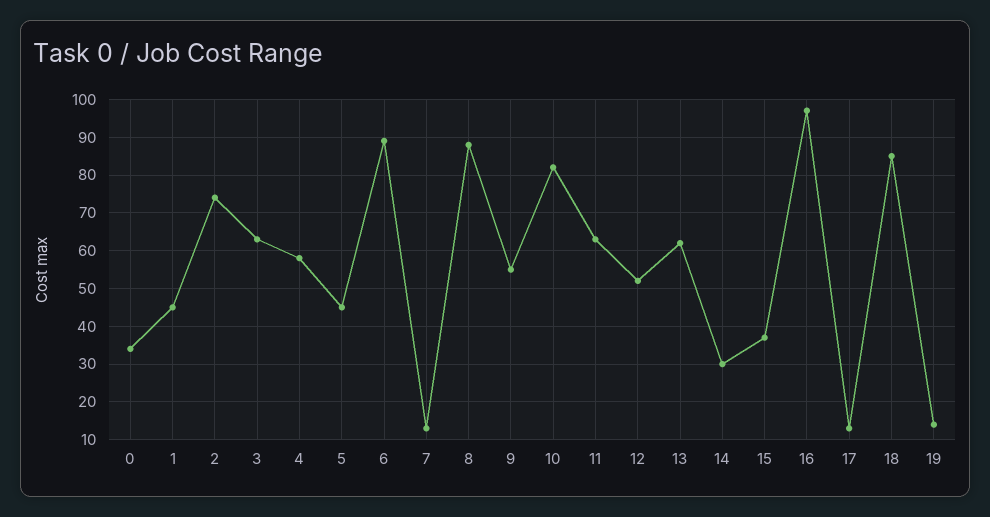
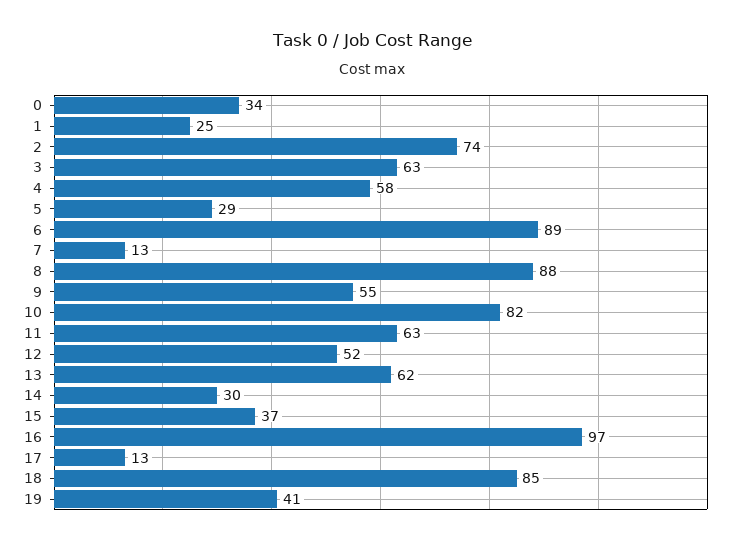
1: 45 -> 25
5: 45 -> 29
19: 15 -> 41

